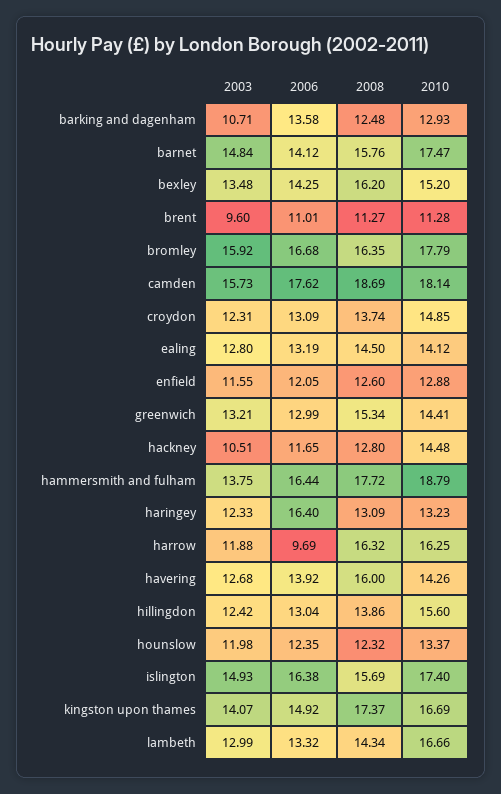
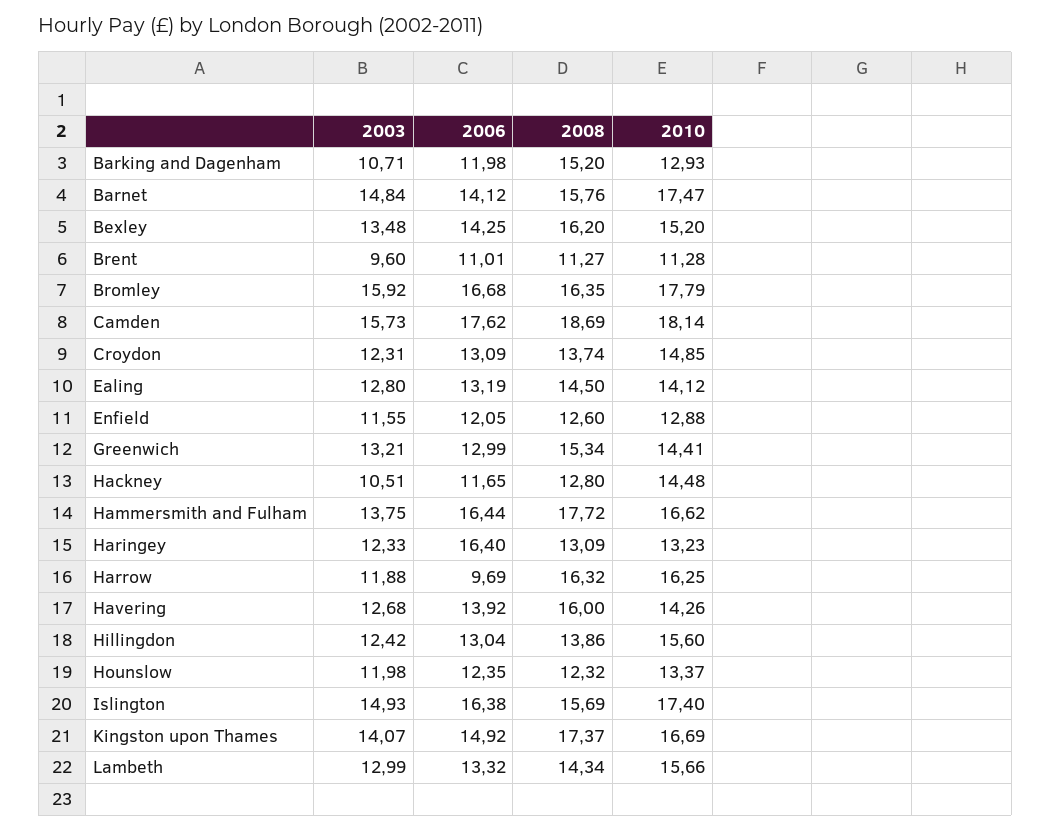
2006, barking and dagenham: 13.58 -> 11.98
2008, barking and dagenham: 12.48 -> 15.2
2010, hammersmith and fulham: 18.79 -> 16.62
2010, lambeth: 16.66 -> 15.66

